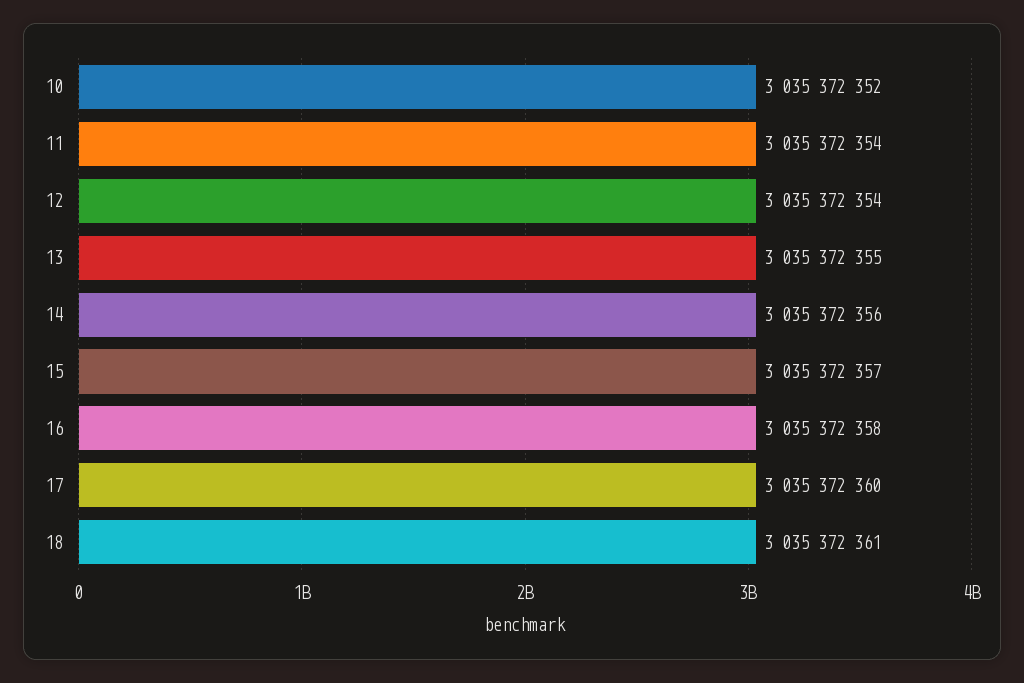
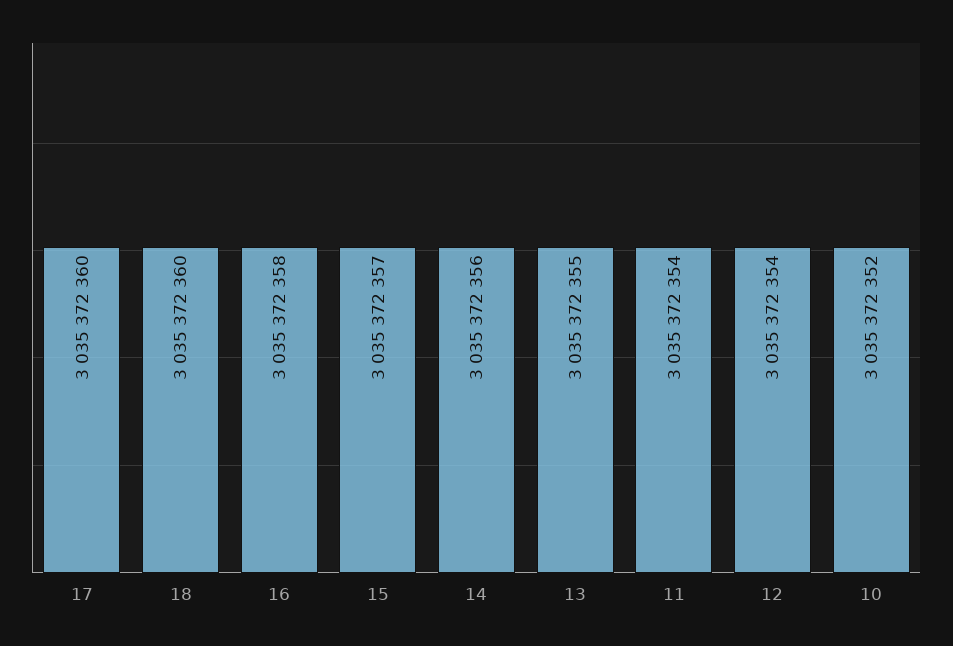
18: 3035372361 -> 3035372360

